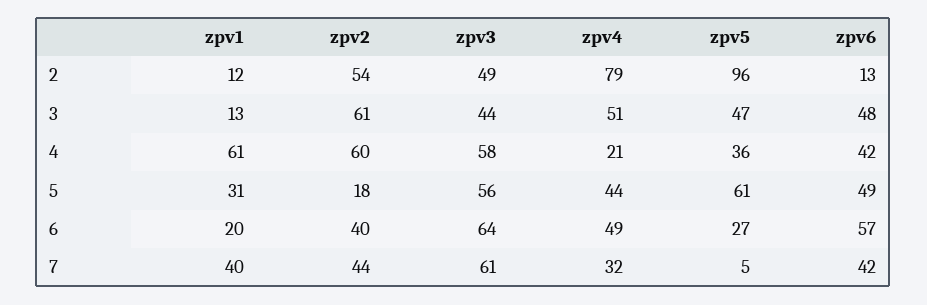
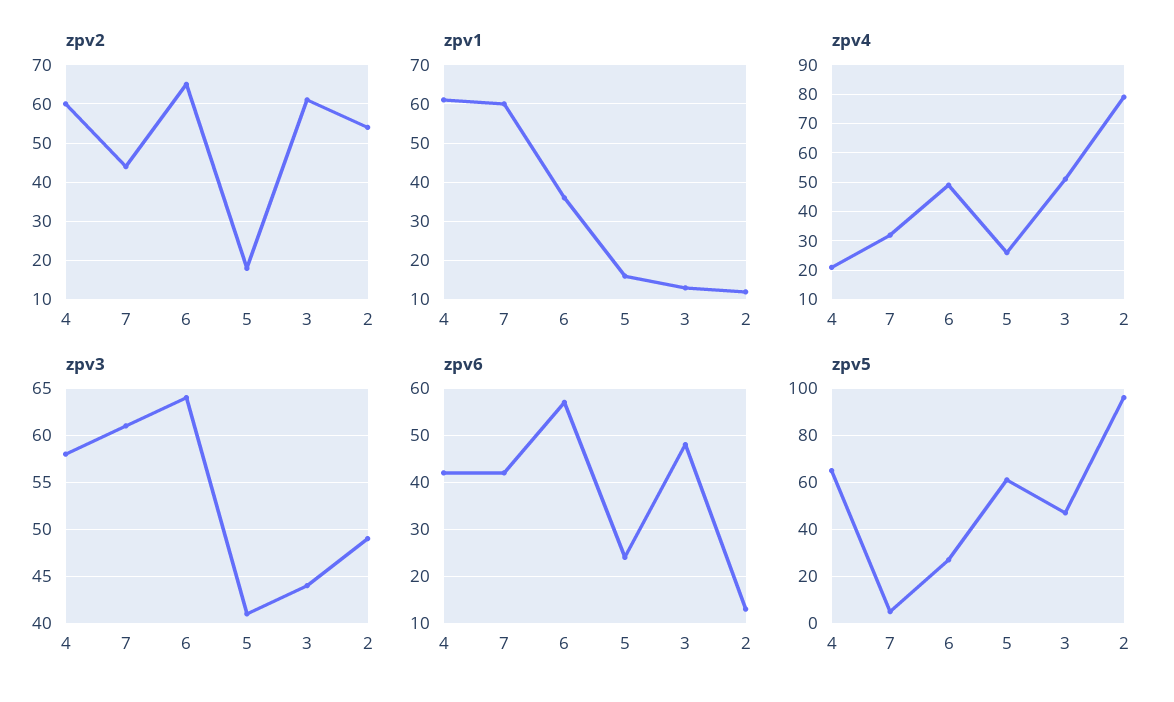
zpv5, 4: 36 -> 65
zpv1, 5: 31 -> 15
zpv3, 5: 56 -> 41
zpv4, 5: 44 -> 25
zpv6, 5: 49 -> 25
zpv1, 6: 20 -> 35
zpv2, 6: 40 -> 65
zpv1, 7: 40 -> 60

